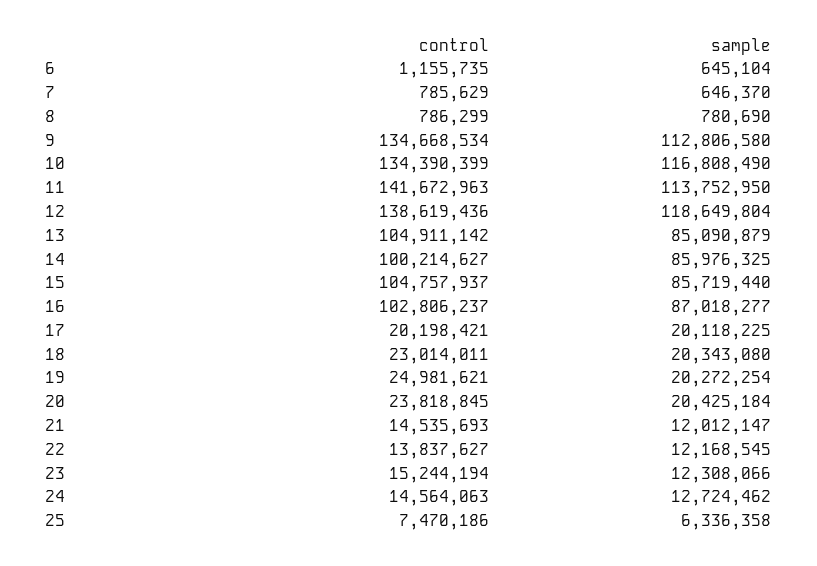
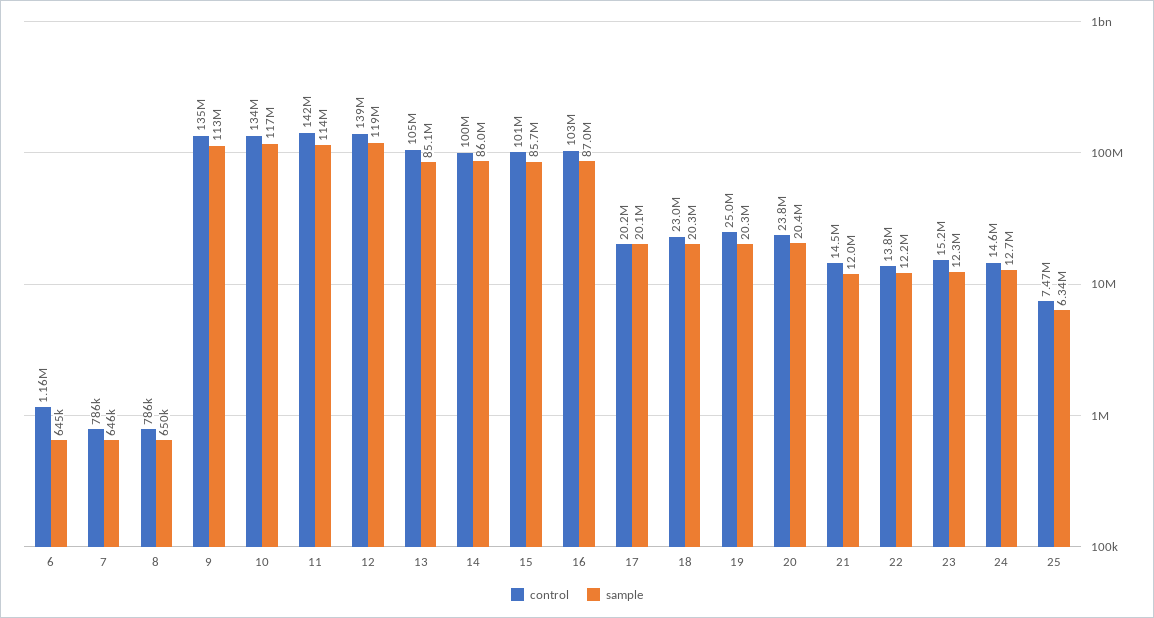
sample, 8: 780690 -> 650000
control, 15: 104757937 -> 101000000

